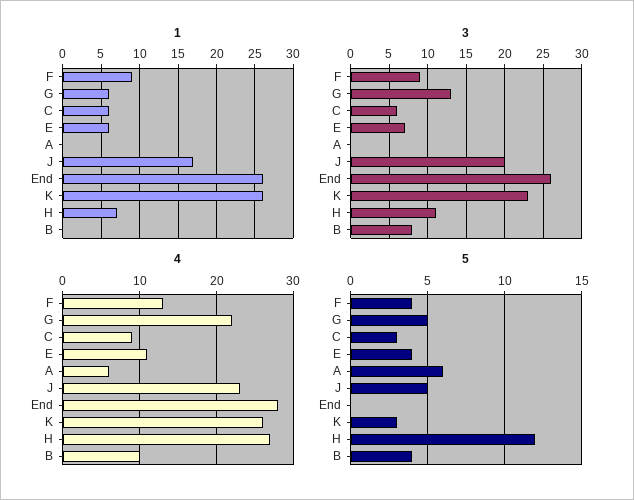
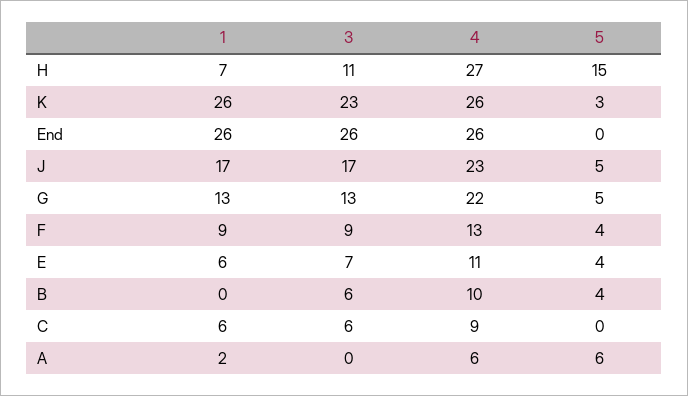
1, G: 6 -> 13
1, A: 0 -> 2
3, J: 20 -> 17
3, B: 8 -> 6
4, End: 28 -> 26
5, C: 3 -> 0
5, H: 12 -> 15

